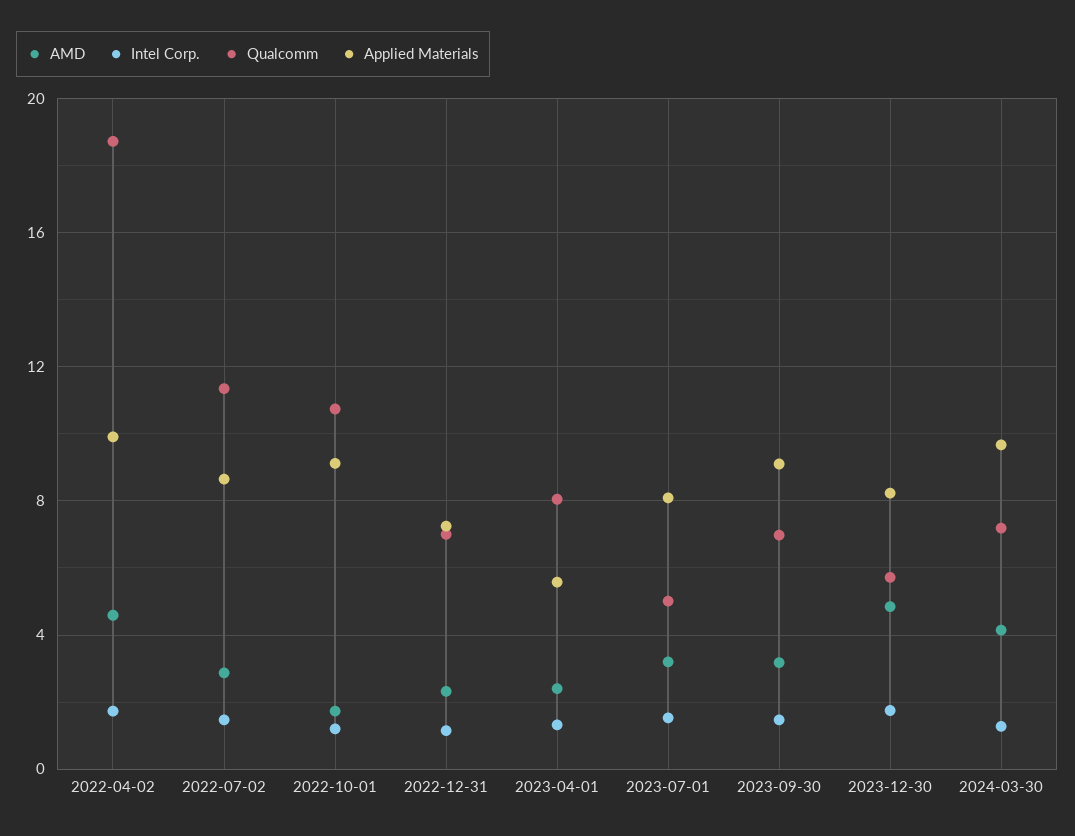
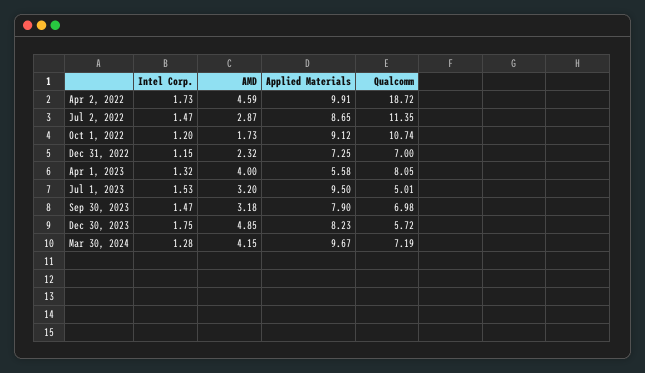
AMD, 2023-04-01: 2.5 -> 4
Applied Materials, 2023-07-01: 8 -> 9.5
Applied Materials, 2023-09-30: 9 -> 7.9

